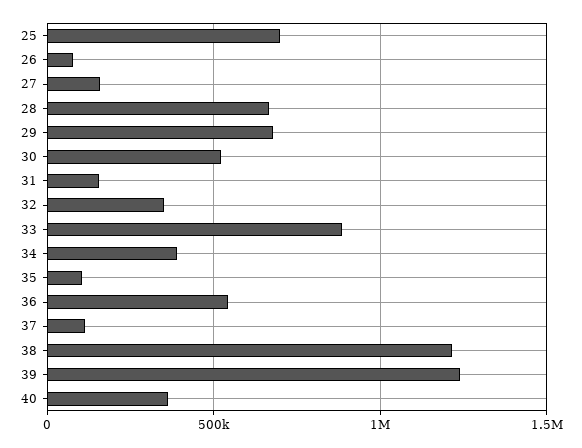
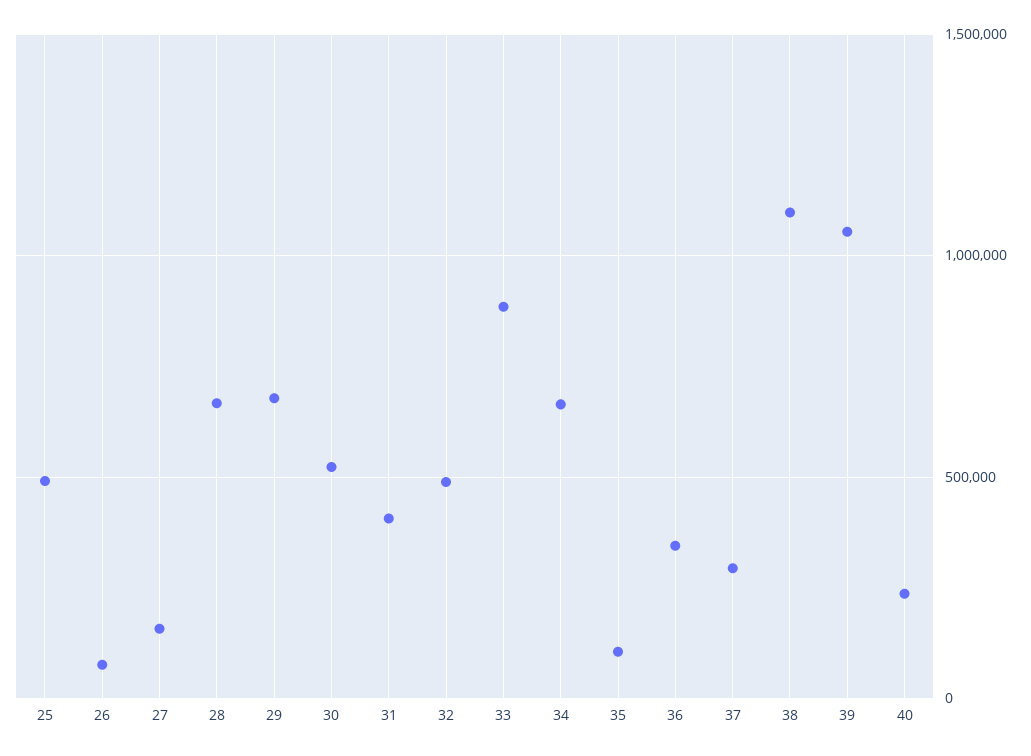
25: 700000 -> 500000
31: 150000 -> 400000
32: 350000 -> 500000
34: 400000 -> 650000
36: 550000 -> 350000
37: 100000 -> 300000
38: 1200000 -> 1100000
39: 1250000 -> 1050000
40: 350000 -> 250000

